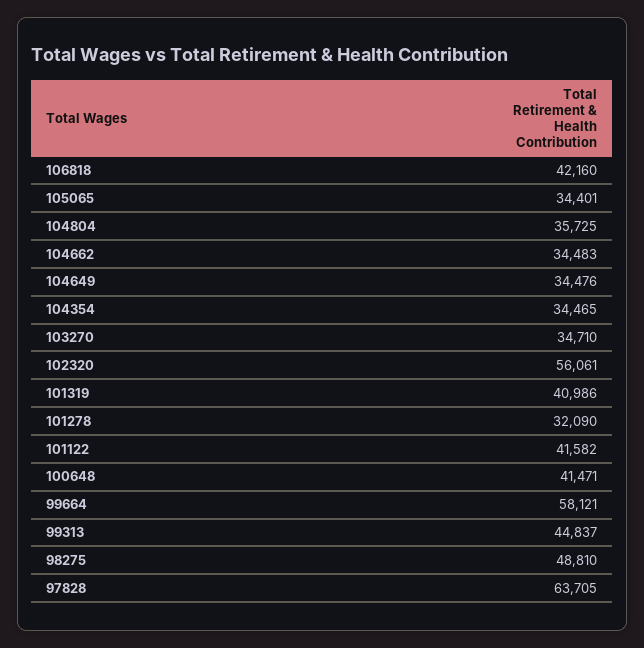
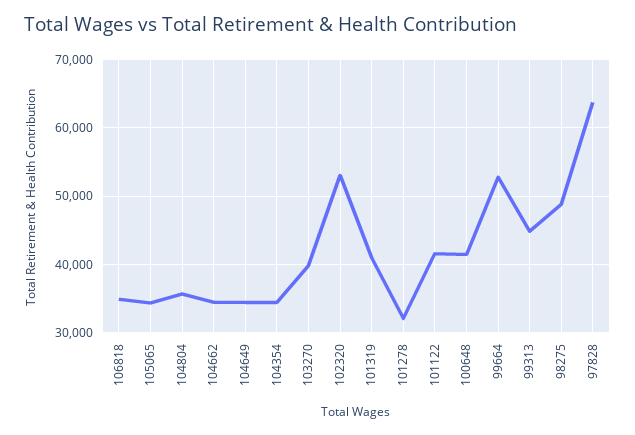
106818: 42160 -> 35000
103270: 34710 -> 40000
102320: 56061 -> 53000
99664: 58121 -> 53000

